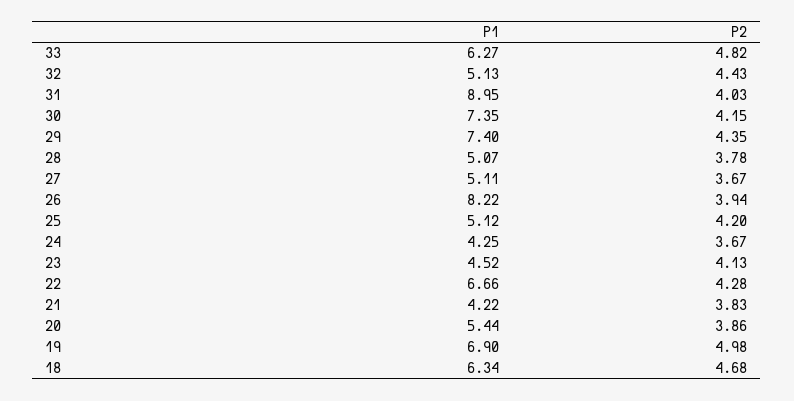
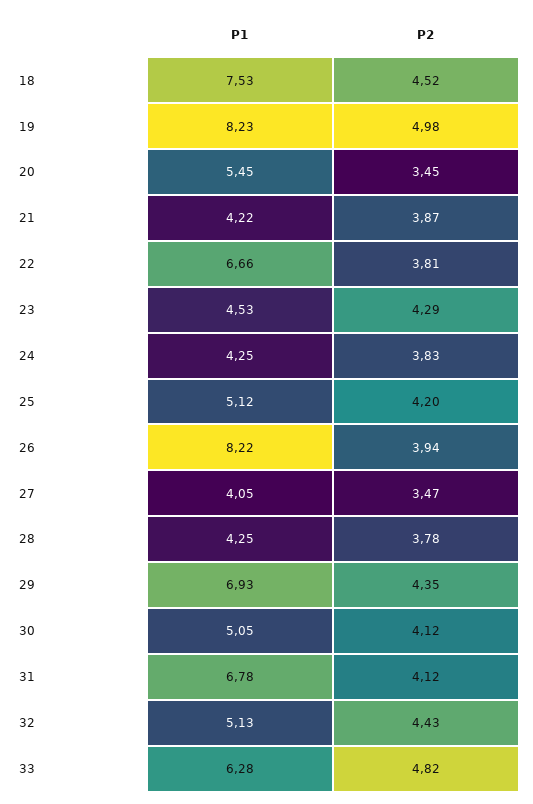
P1, 33: 6.27 -> 6.28
P1, 31: 8.95 -> 6.78
P2, 31: 4.03 -> 4.12
P1, 30: 7.35 -> 5.05
P2, 30: 4.15 -> 4.12
P1, 29: 7.4 -> 6.93
P1, 28: 5.07 -> 4.25
P1, 27: 5.11 -> 4.05
P2, 27: 3.67 -> 3.47
P2, 24: 3.67 -> 3.83
P1, 23: 4.52 -> 4.53
P2, 23: 4.13 -> 4.29
P2, 22: 4.28 -> 3.81
P2, 21: 3.83 -> 3.87
P1, 20: 5.44 -> 5.45
P2, 20: 3.86 -> 3.45
P1, 19: 6.9 -> 8.23
P1, 18: 6.34 -> 7.53
P2, 18: 4.68 -> 4.52

